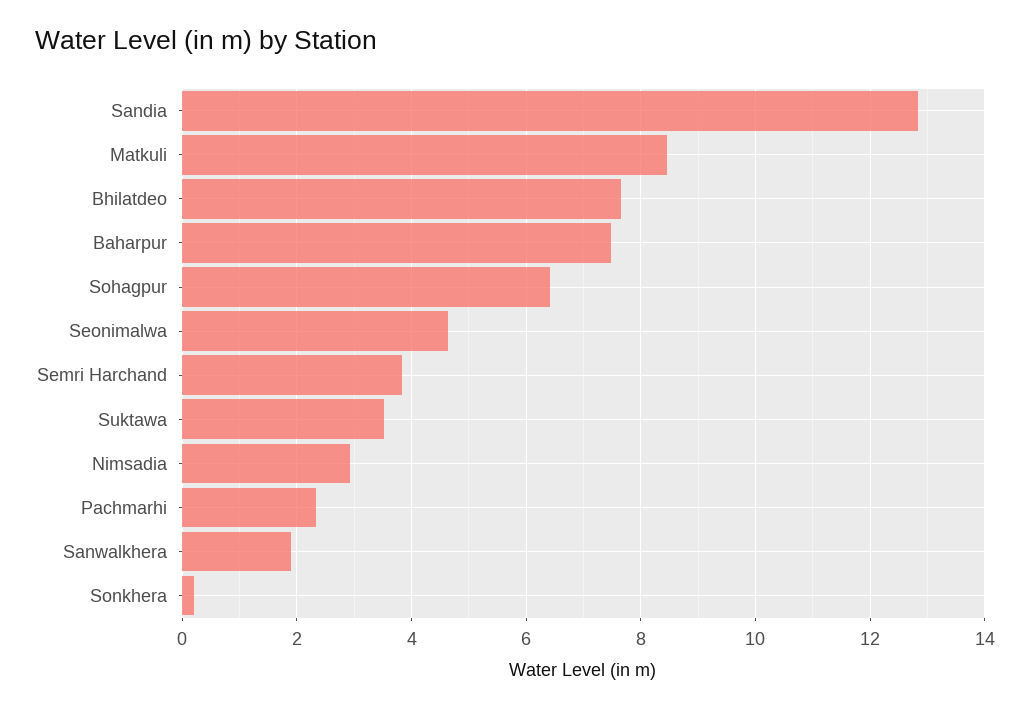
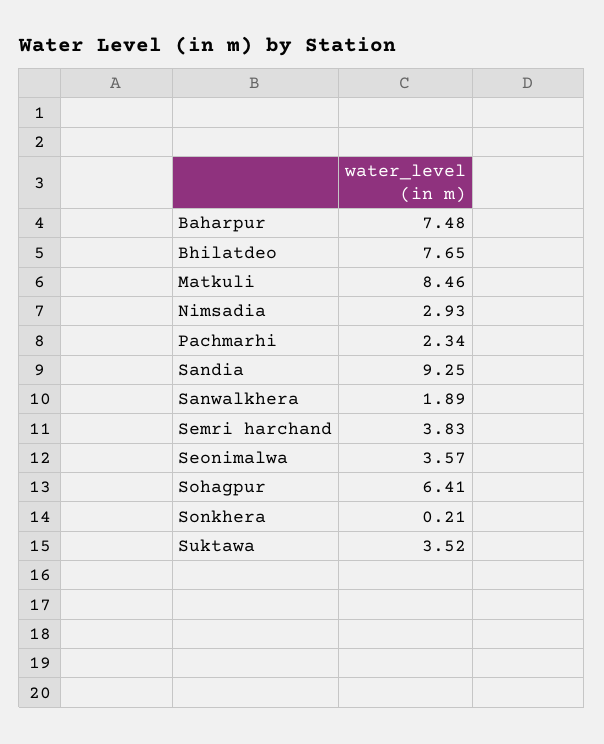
Sandia: 12.8 -> 9.25
Seonimalwa: 4.6 -> 3.57

